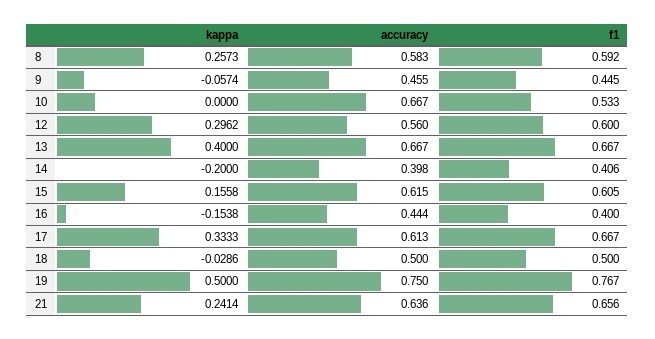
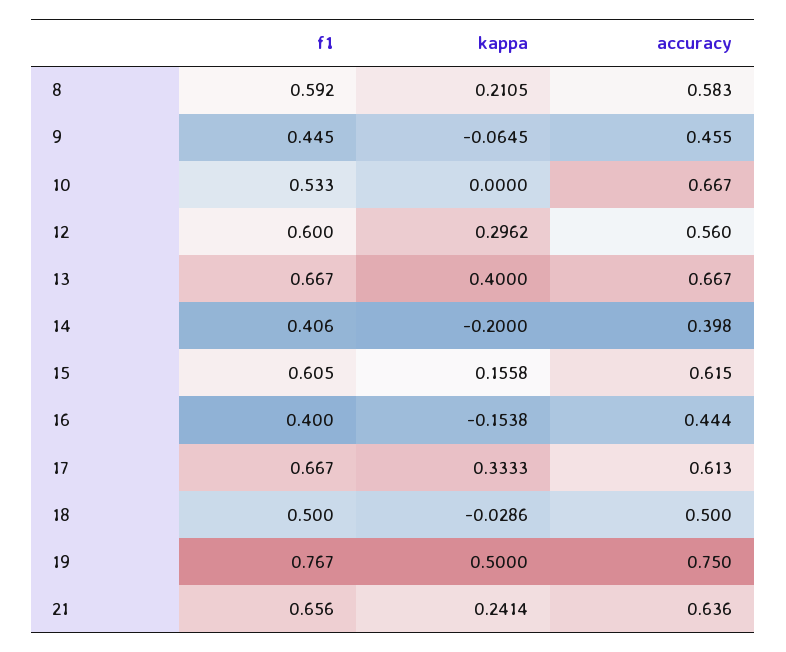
kappa, 8: 0.2573 -> 0.2105
kappa, 9: -0.0574 -> -0.0645

